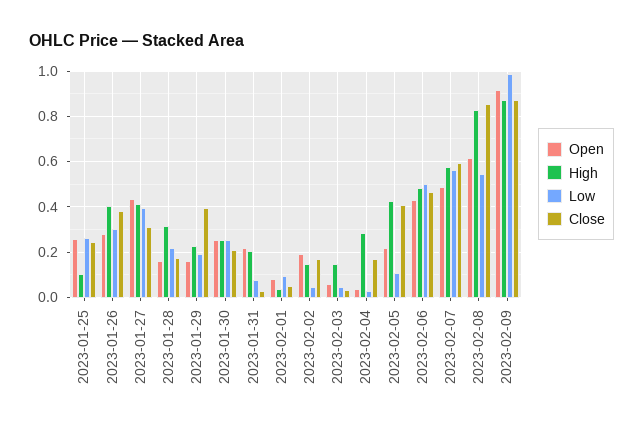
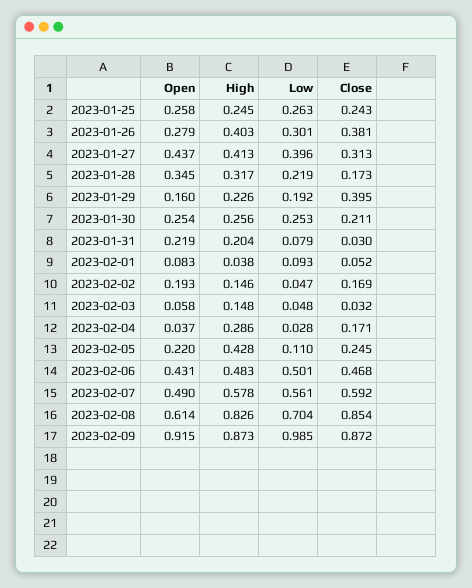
High, 2023-01-25: 0.1 -> 0.245
Open, 2023-01-28: 0.15 -> 0.345
Close, 2023-02-05: 0.4 -> 0.245
Low, 2023-02-08: 0.55 -> 0.704

